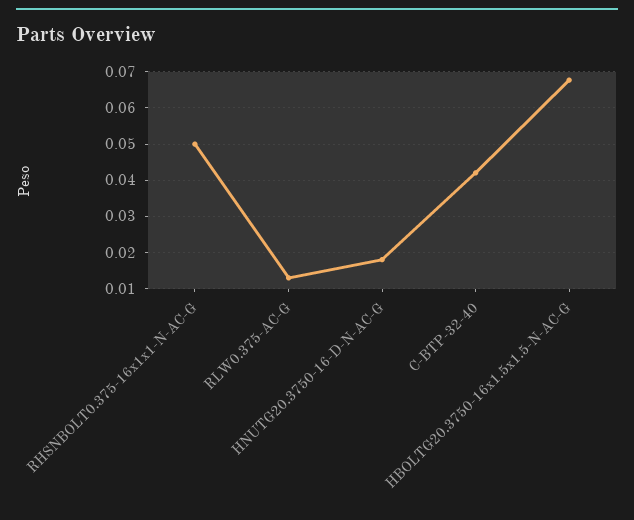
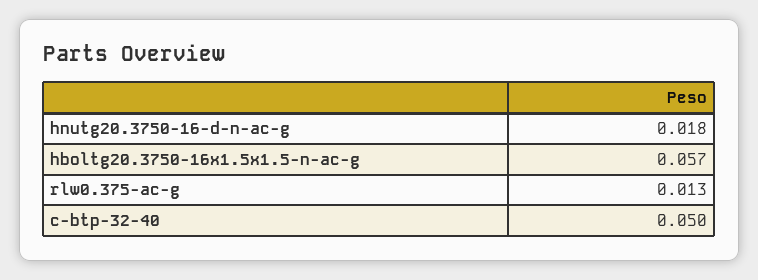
RHSNBOLT0.375-16x1x1-N-AC-G: 0.05 -> none
C-BTP-32-40: 0.042 -> 0.05
HBOLTG20.3750-16x1.5x1.5-N-AC-G: 0.068 -> 0.057

